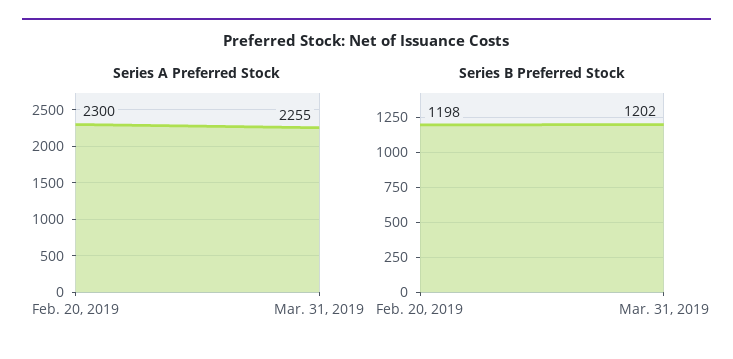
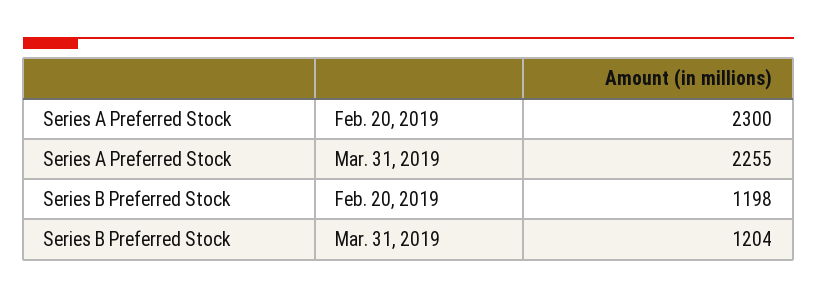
Series B Preferred Stock, Mar. 31, 2019: 1202 -> 1204

